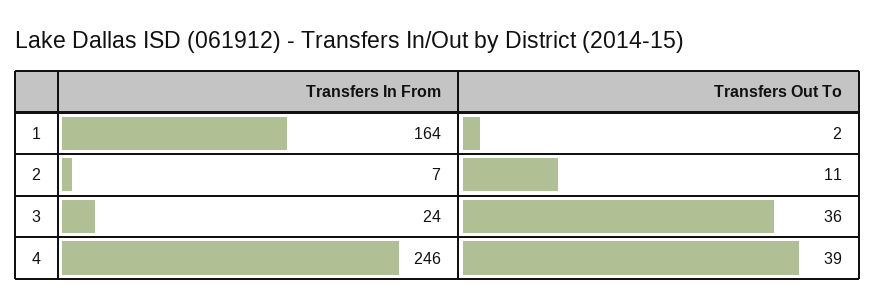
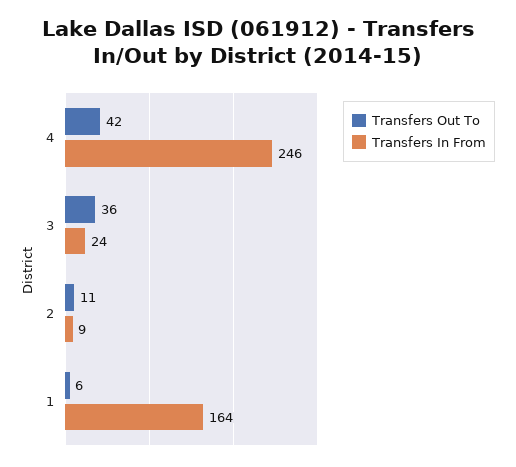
Transfers Out To, 1: 2 -> 6
Transfers In From, 2: 7 -> 9
Transfers Out To, 4: 39 -> 42

